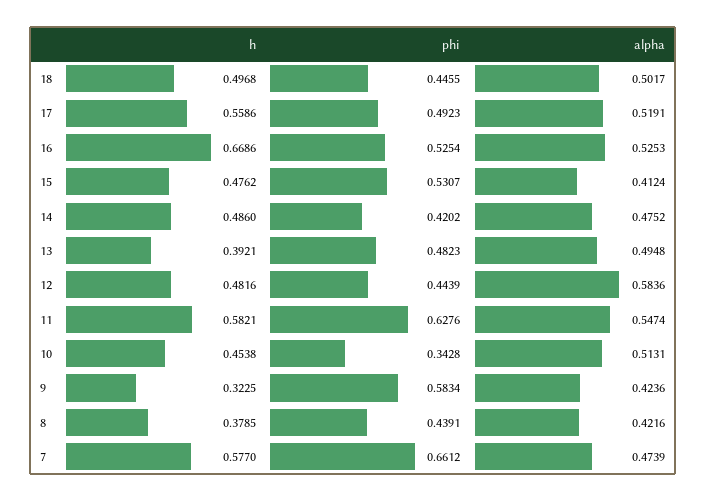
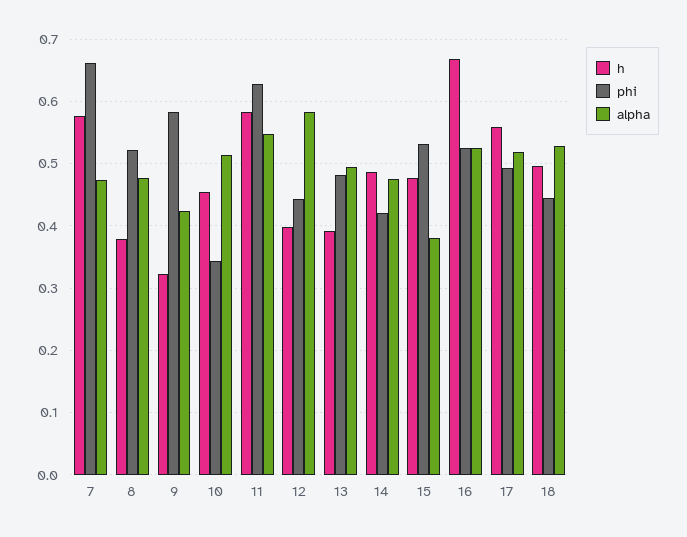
alpha, 18: 0.5017 -> 0.53
alpha, 15: 0.4124 -> 0.38
h, 12: 0.4816 -> 0.4
phi, 8: 0.4391 -> 0.52
alpha, 8: 0.4216 -> 0.48

